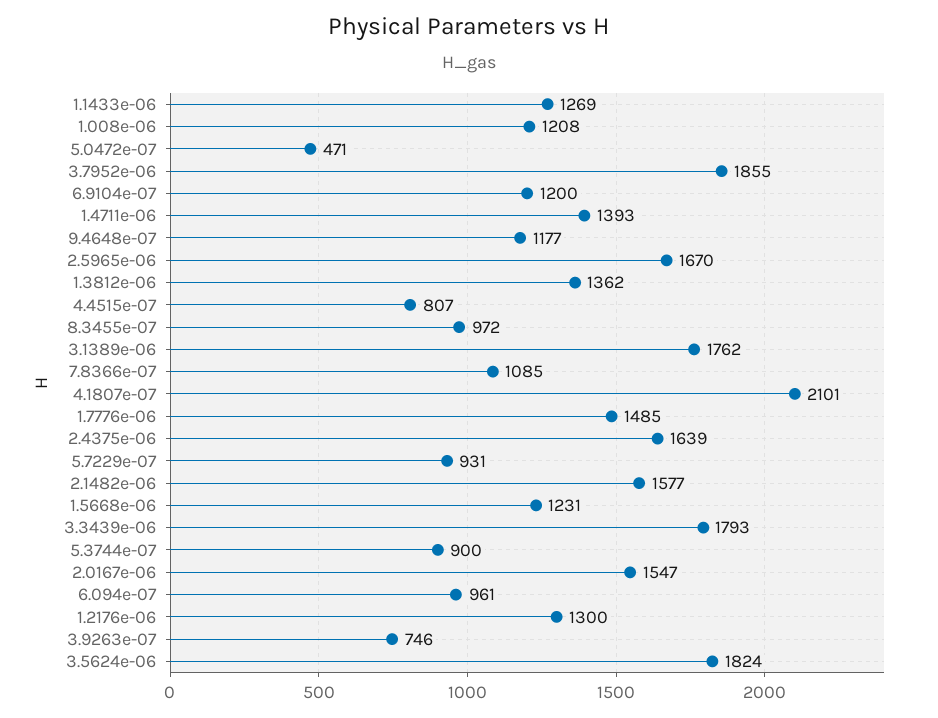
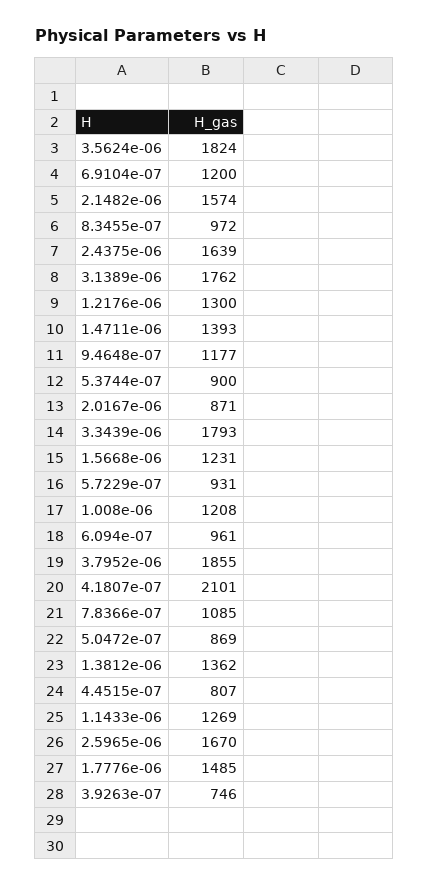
5.0472e-07: 471 -> 869
2.1482e-06: 1577 -> 1574
2.0167e-06: 1547 -> 871

